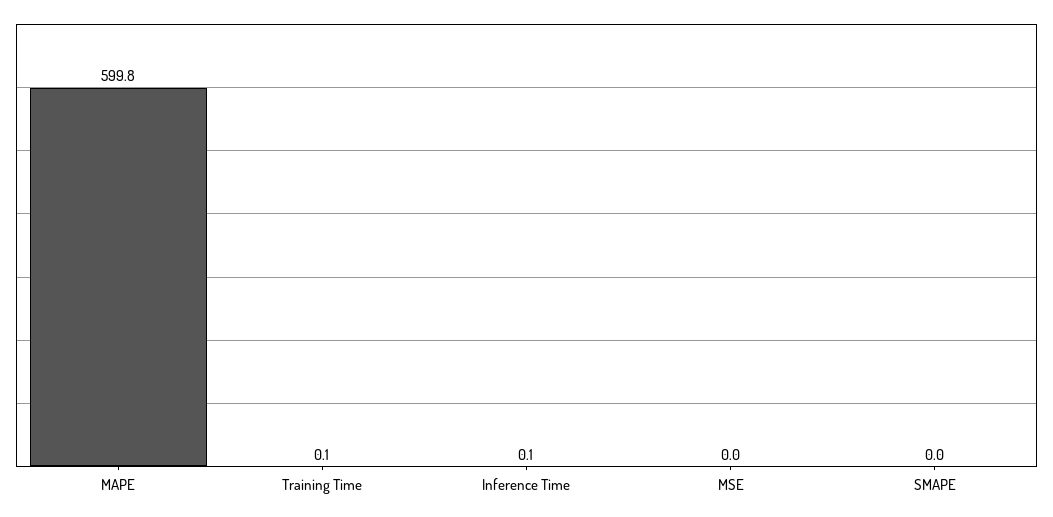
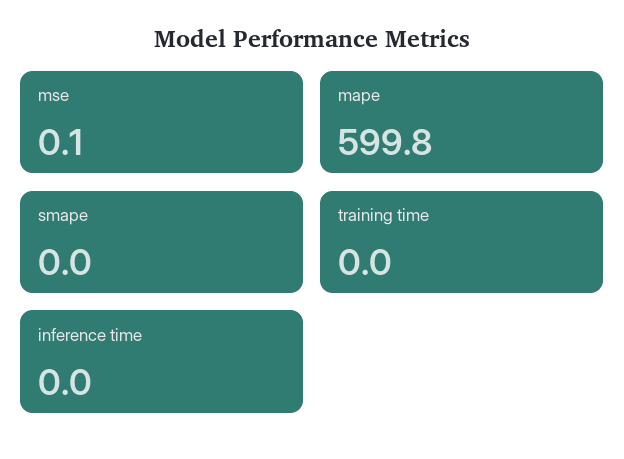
Training Time: 0.1 -> 0
Inference Time: 0.1 -> 0
MSE: 0 -> 0.1

